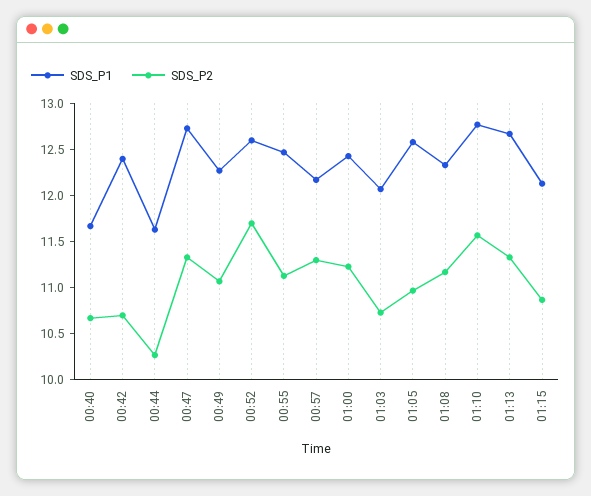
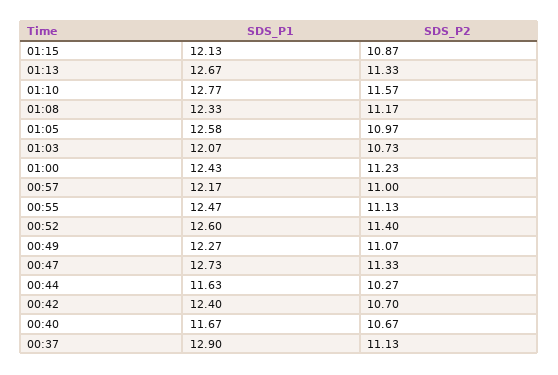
SDS_P2, 00:52: 11.7 -> 11.4
SDS_P2, 00:57: 11.3 -> 11
SDS_P1, 00:37: none -> 12.9
SDS_P2, 00:37: none -> 11.13

